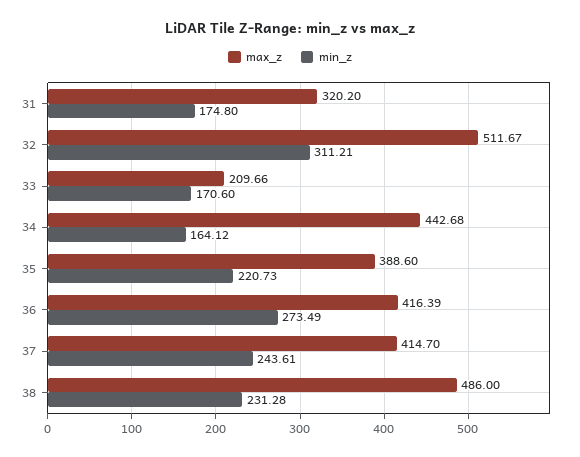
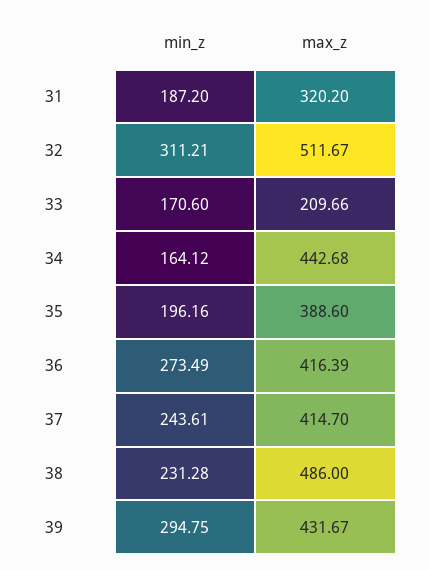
min_z, 31: 174.8 -> 187.2
min_z, 35: 220.73 -> 196.16
min_z, 39: none -> 294.75
max_z, 39: none -> 431.67

